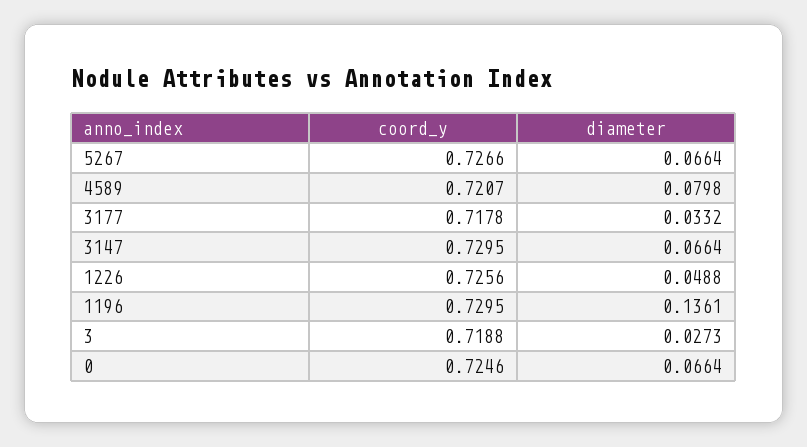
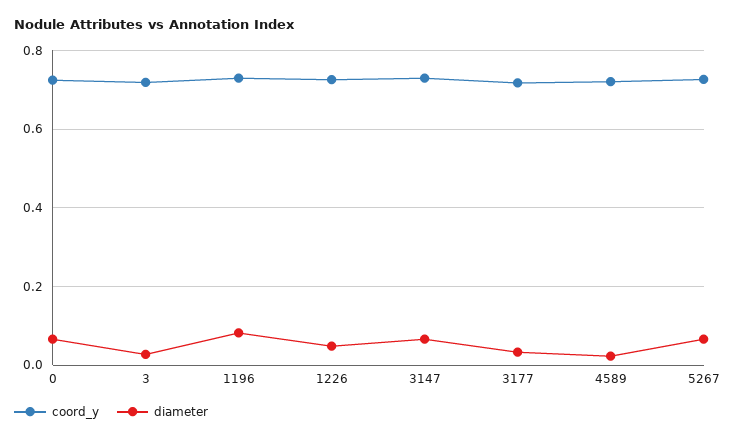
diameter, 4589: 0.0798 -> 0.02
diameter, 1196: 0.1361 -> 0.08

